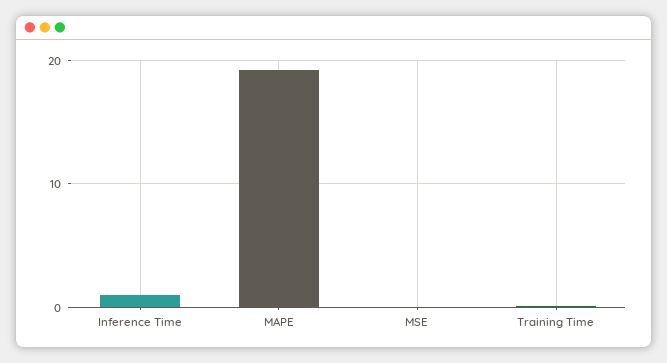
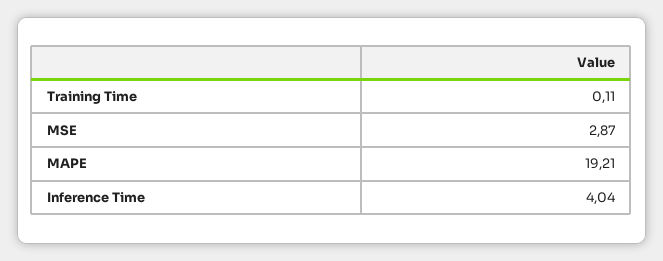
Inference Time: 1 -> 4.04
MSE: 0 -> 2.87

